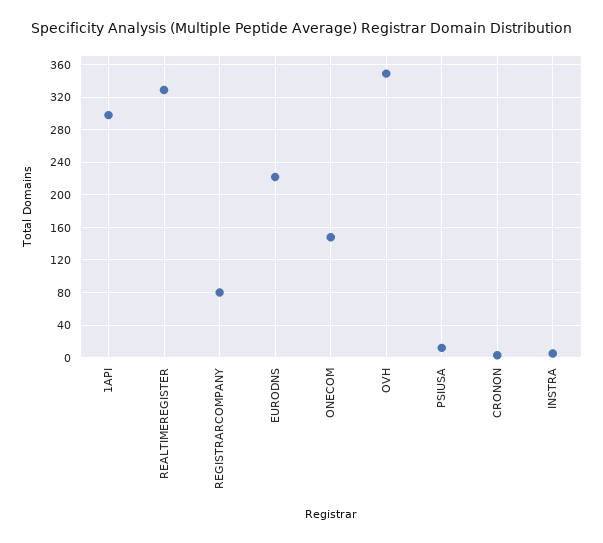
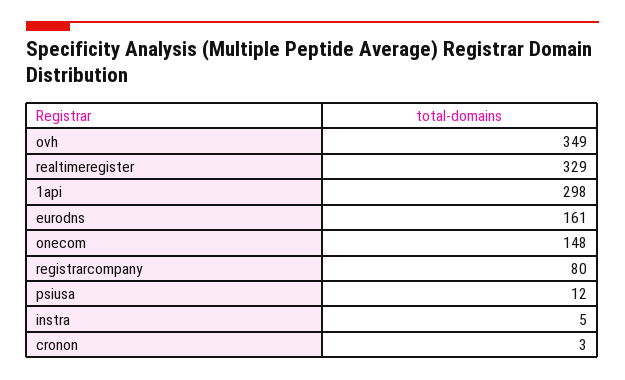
EURODNS: 220 -> 161

